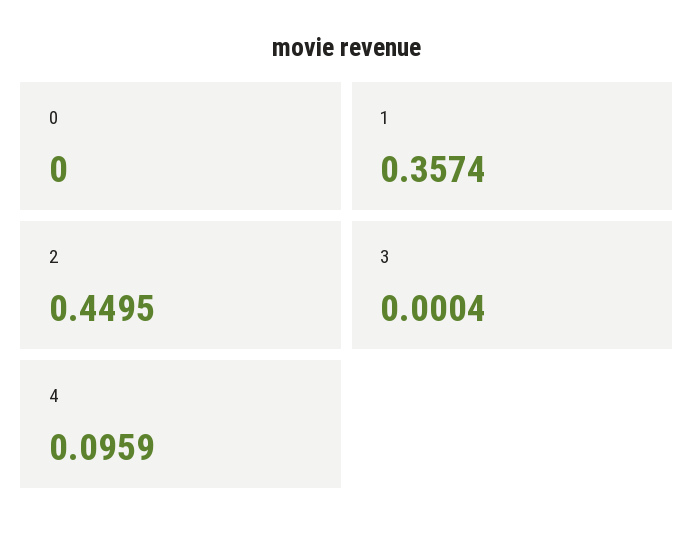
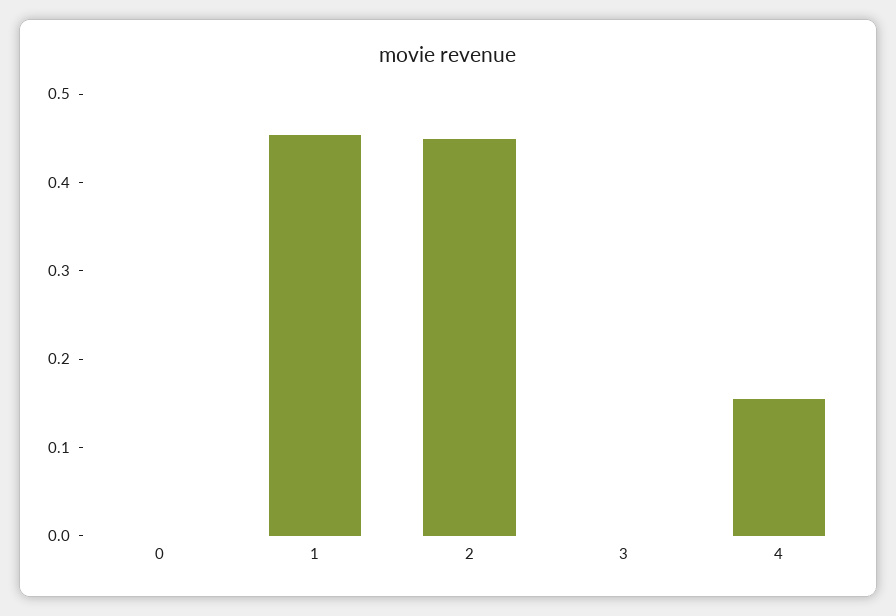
1: 0.3574 -> 0.46
4: 0.0959 -> 0.16

